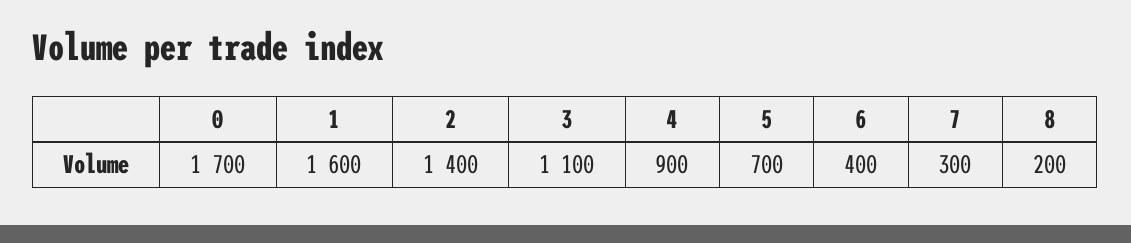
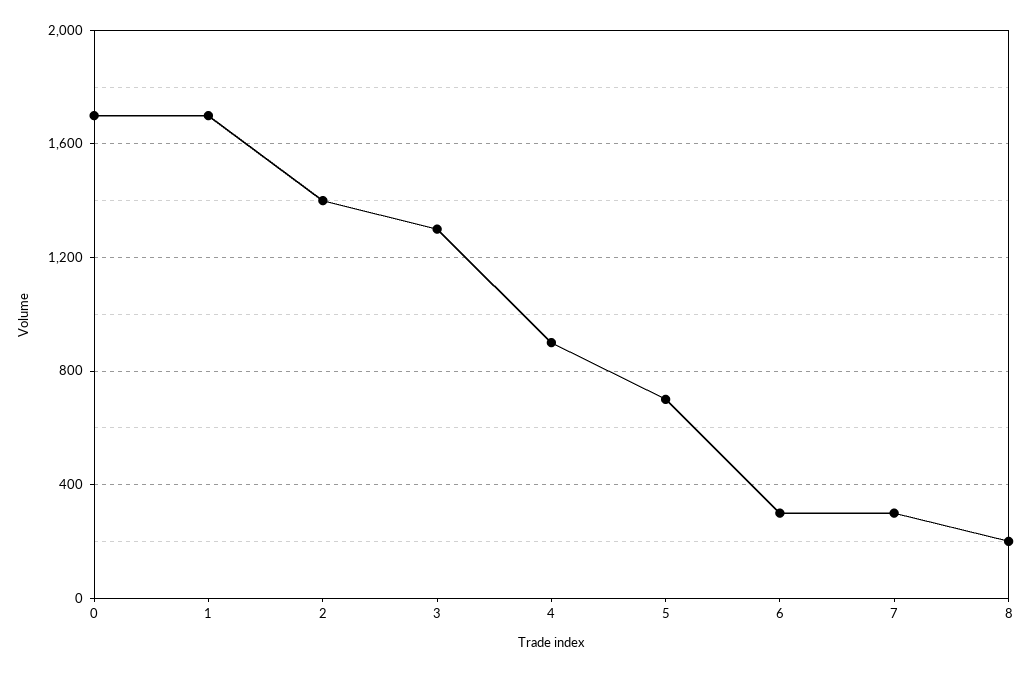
1: 1600 -> 1700
3: 1100 -> 1300
6: 400 -> 300

